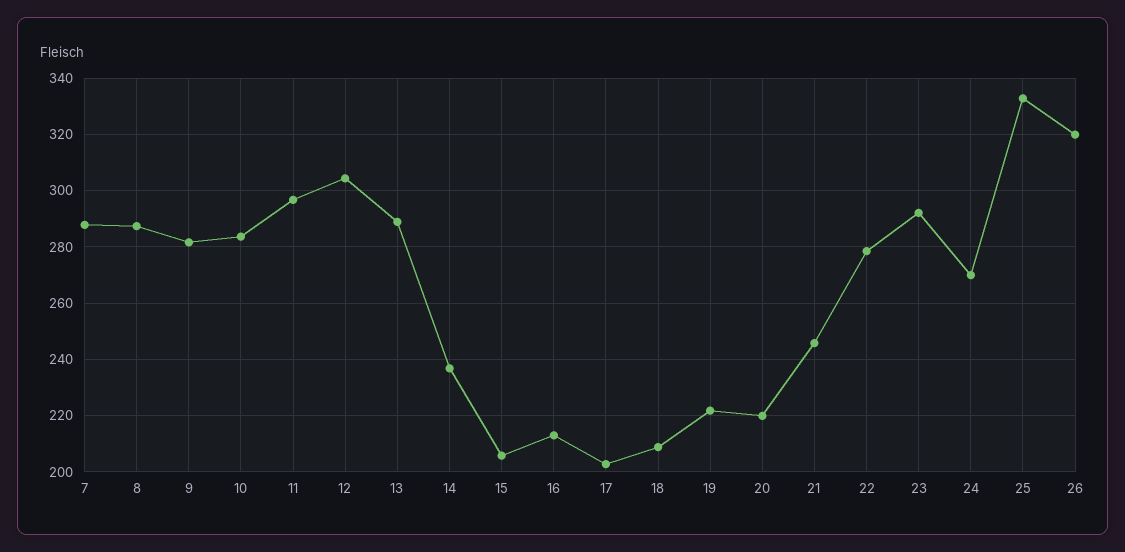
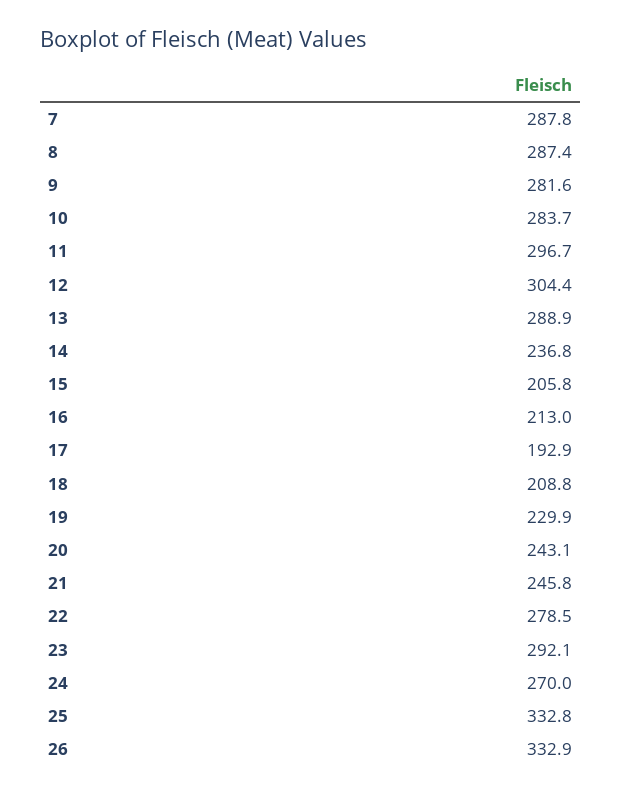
17: 202.5 -> 192.9
19: 222.5 -> 229.9
20: 220 -> 243.1
26: 320 -> 332.9

